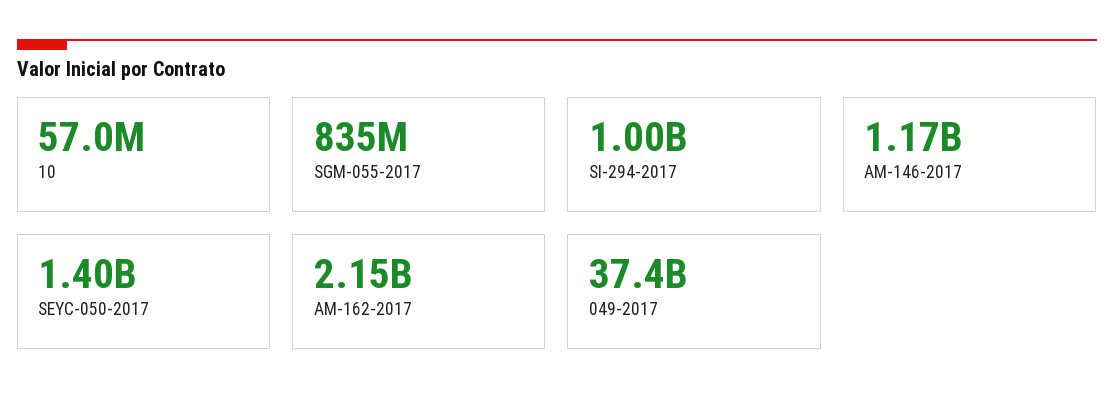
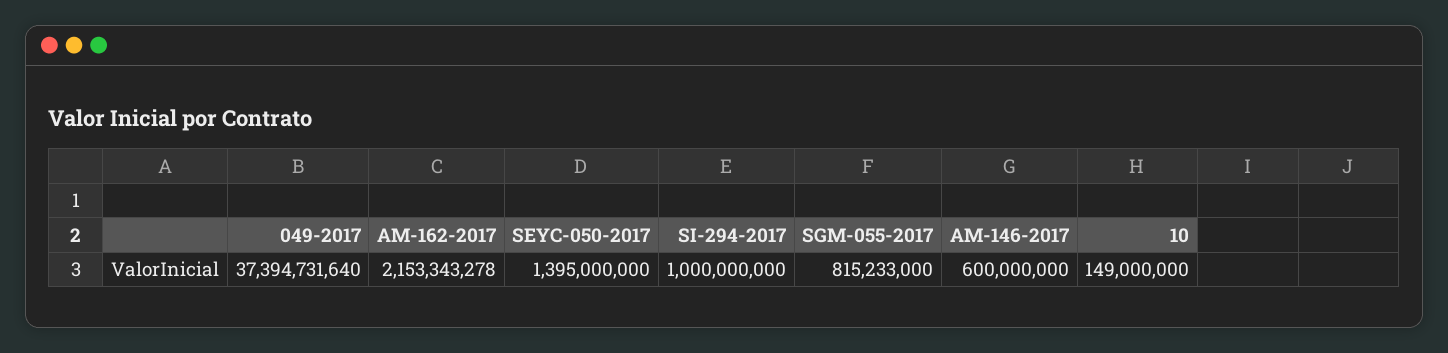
10: 57000000 -> 149000000
SGM-055-2017: 835000000 -> 815233000
AM-146-2017: 1170000000 -> 600000000

